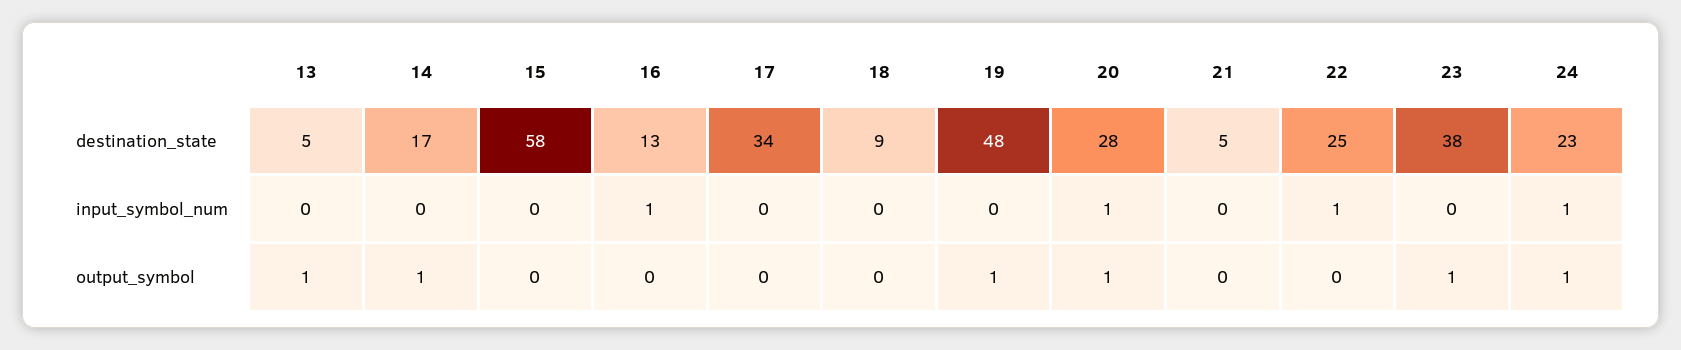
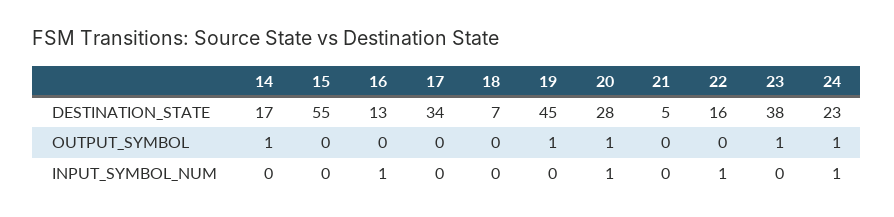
13, destination_state: 5 -> none
15, destination_state: 58 -> 55
18, destination_state: 9 -> 7
19, destination_state: 48 -> 45
22, destination_state: 25 -> 16
13, input_symbol_num: 0 -> none
13, output_symbol: 1 -> none

